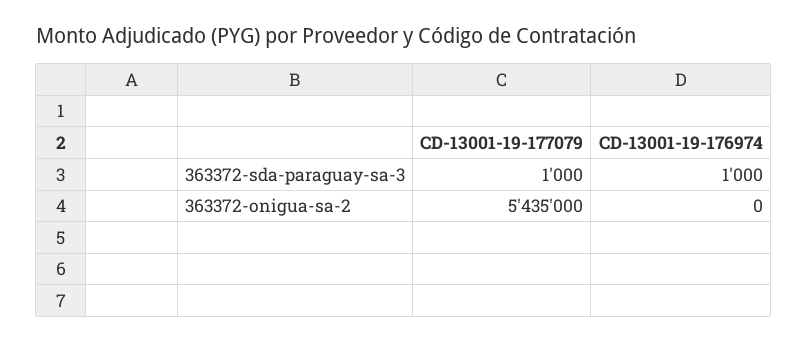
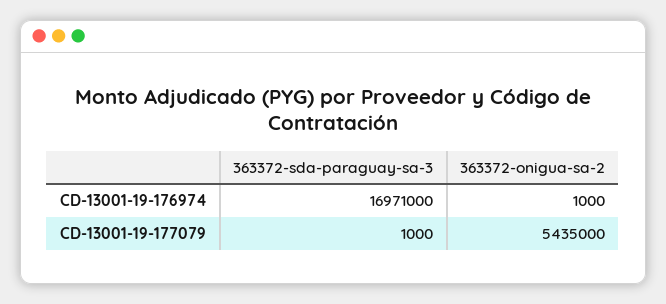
CD-13001-19-176974, 363372-sda-paraguay-sa-3: 1000 -> 16971000
CD-13001-19-176974, 363372-onigua-sa-2: 0 -> 1000

